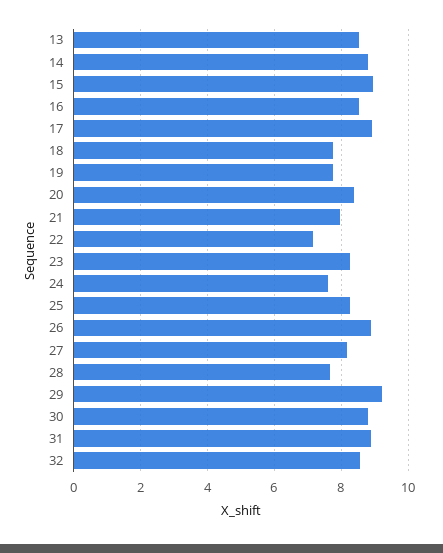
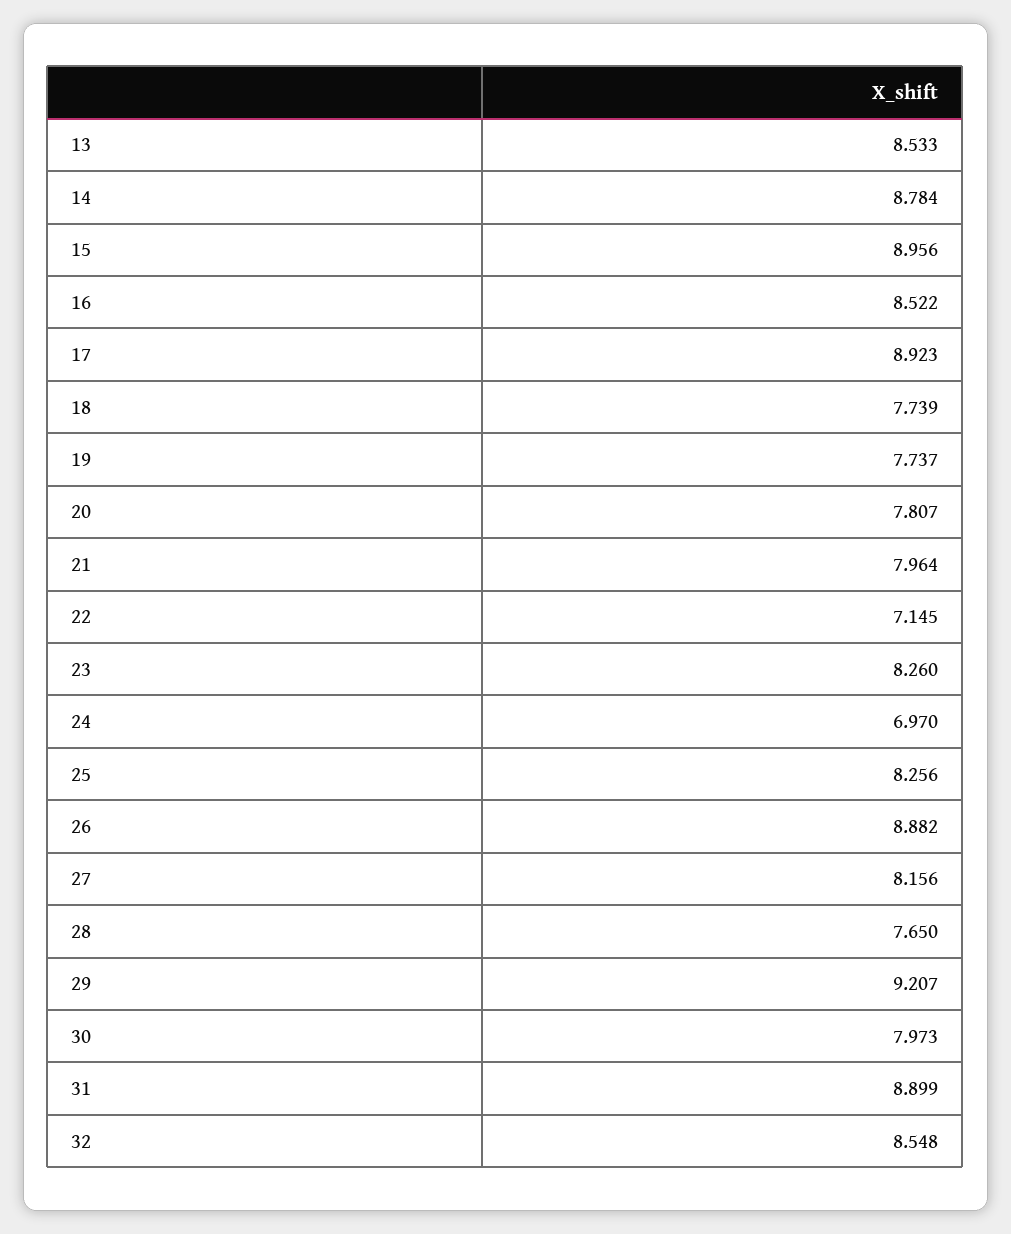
20: 8.4 -> 7.807
24: 7.6 -> 6.97
30: 8.8 -> 7.973

